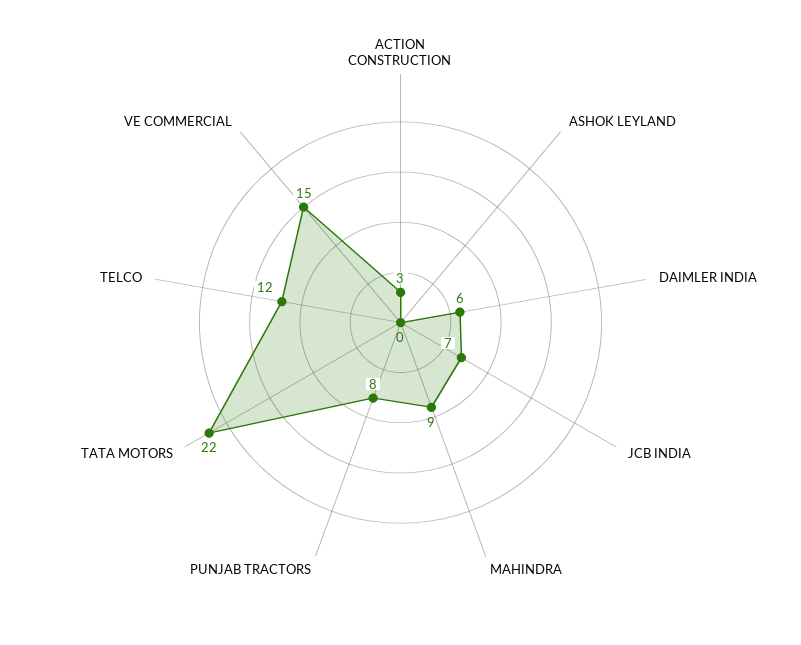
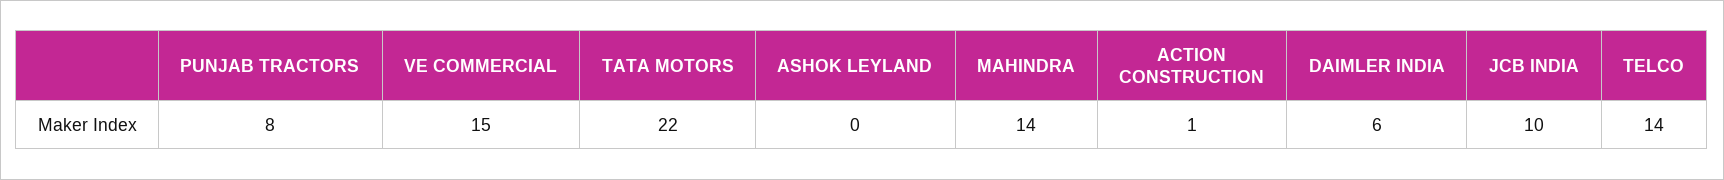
ACTION CONSTRUCTION: 3 -> 1
JCB INDIA: 7 -> 10
MAHINDRA: 9 -> 14
TELCO: 12 -> 14

